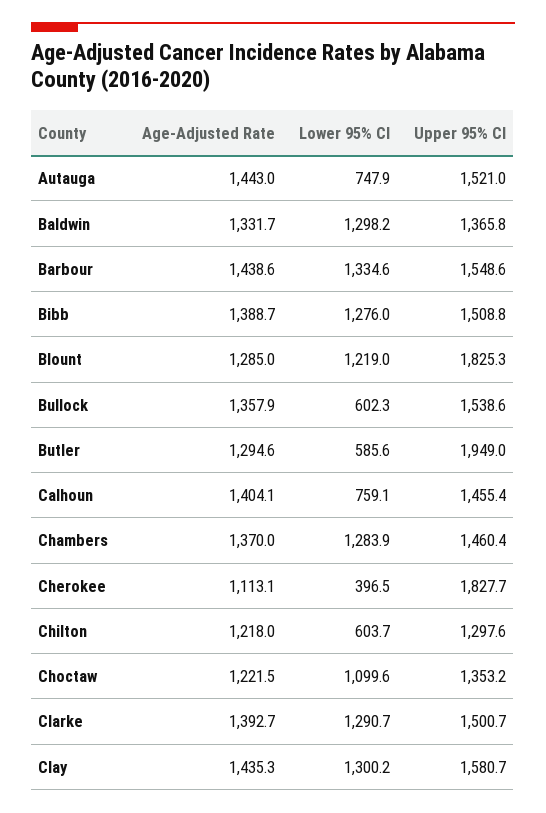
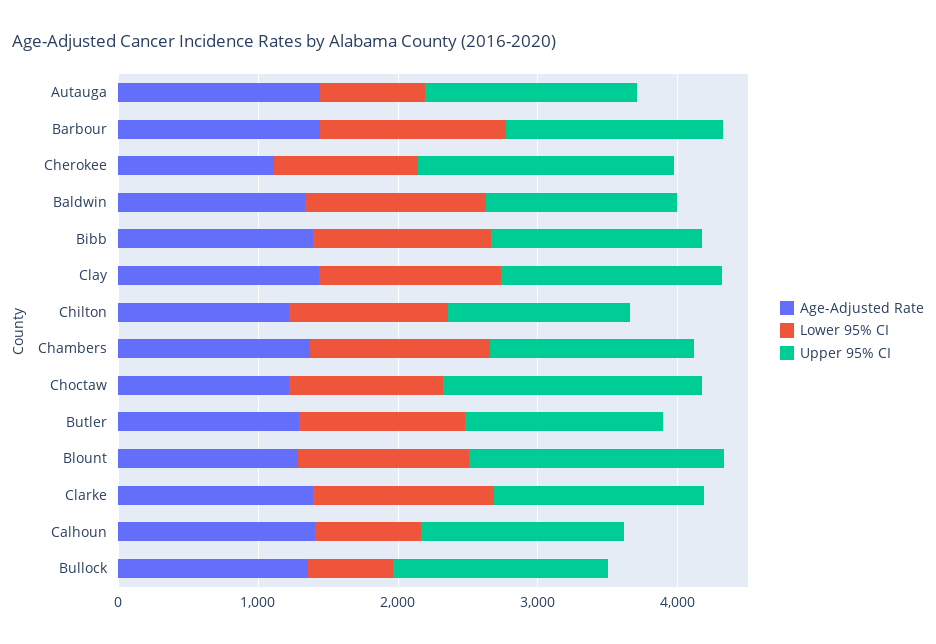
Lower 95% CI, Butler: 585.6 -> 1200
Upper 95% CI, Butler: 1949 -> 1400
Lower 95% CI, Cherokee: 396.5 -> 1000
Lower 95% CI, Chilton: 603.7 -> 1200
Upper 95% CI, Choctaw: 1353.2 -> 1800

